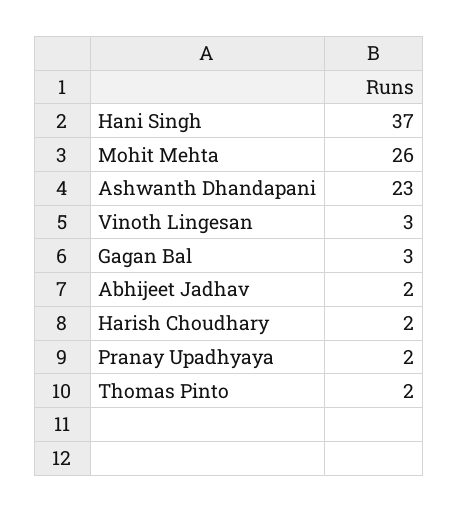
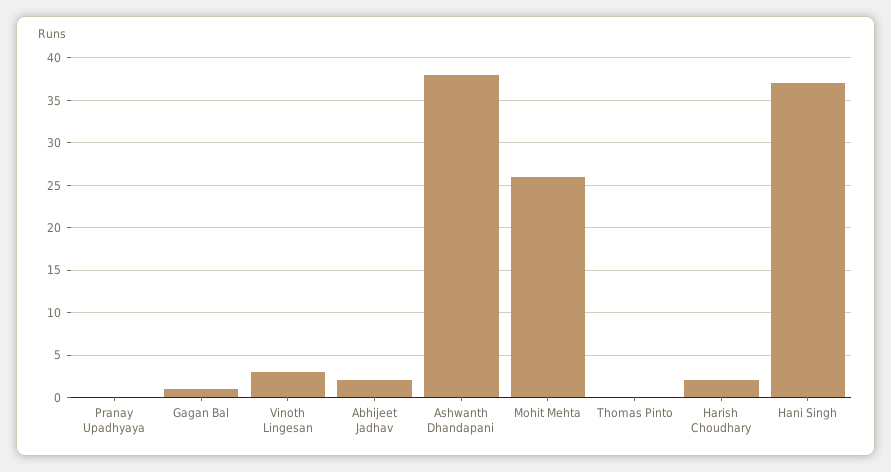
Ashwanth Dhandapani: 23 -> 38
Gagan Bal: 3 -> 1
Pranay Upadhyaya: 2 -> 0
Thomas Pinto: 2 -> 0

